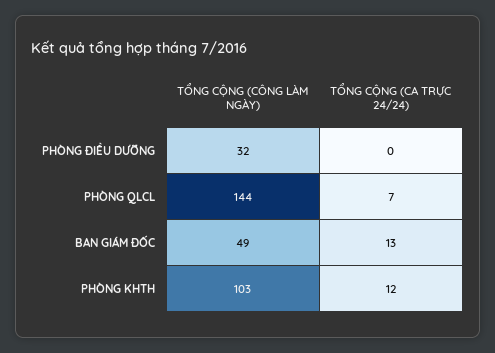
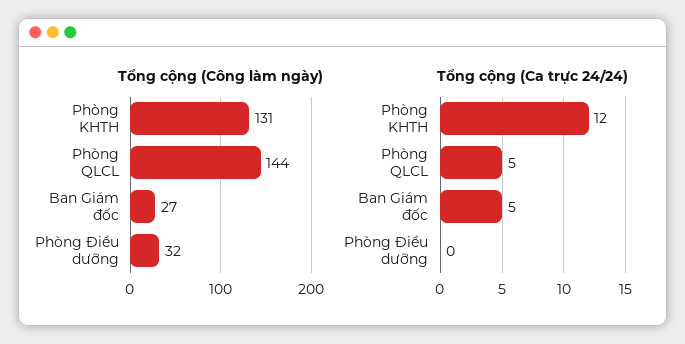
TỔNG CỘNG (CA TRỰC 24/24), PHÒNG QLCL: 7 -> 5
TỔNG CỘNG (CÔNG LÀM NGÀY), BAN GIÁM ĐỐC: 49 -> 27
TỔNG CỘNG (CA TRỰC 24/24), BAN GIÁM ĐỐC: 13 -> 5
TỔNG CỘNG (CÔNG LÀM NGÀY), PHÒNG KHTH: 103 -> 131

